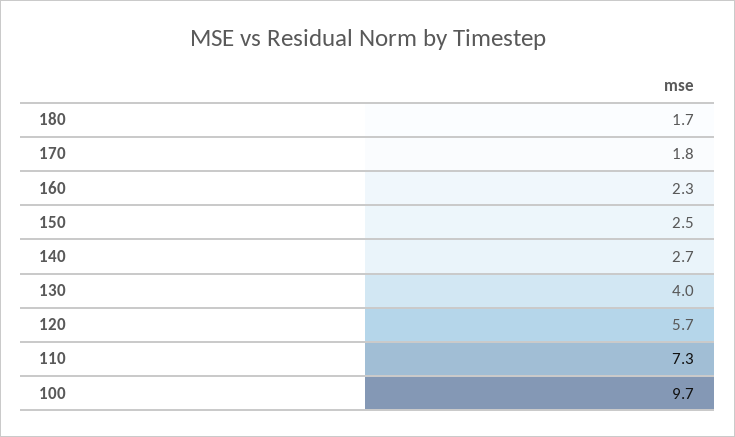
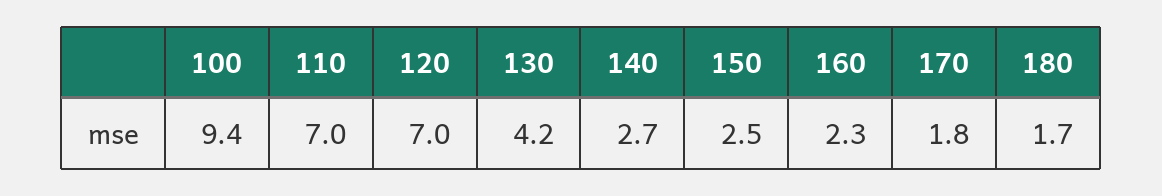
130: 4 -> 4.2
120: 5.7 -> 7
110: 7.3 -> 7
100: 9.7 -> 9.4

